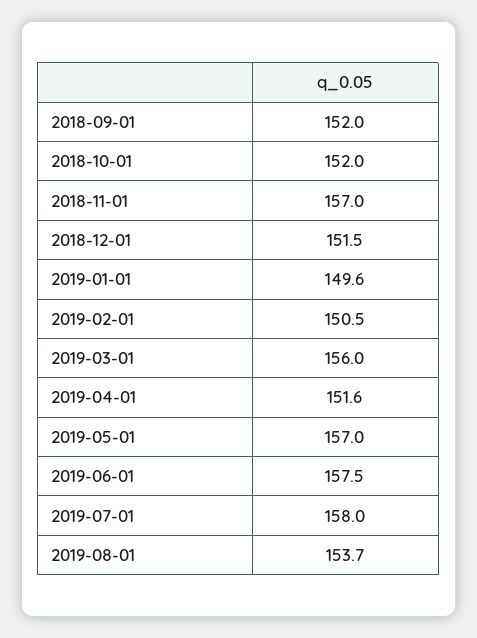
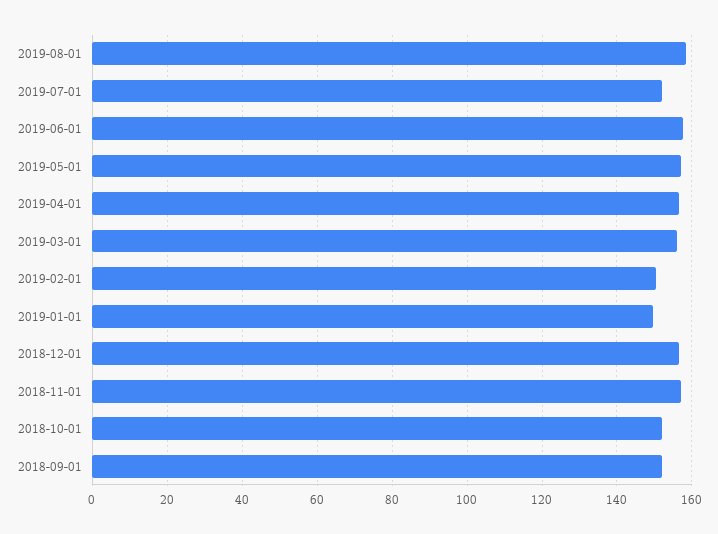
2018-12-01: 151.5 -> 156
2019-04-01: 151.6 -> 156
2019-07-01: 158 -> 152
2019-08-01: 153.7 -> 158

